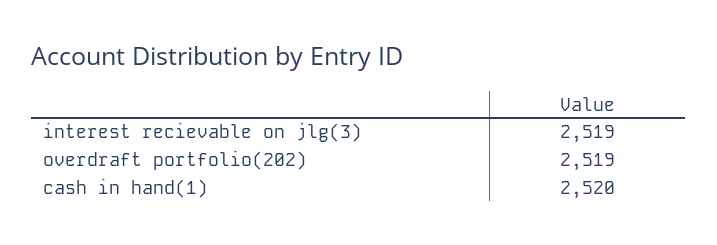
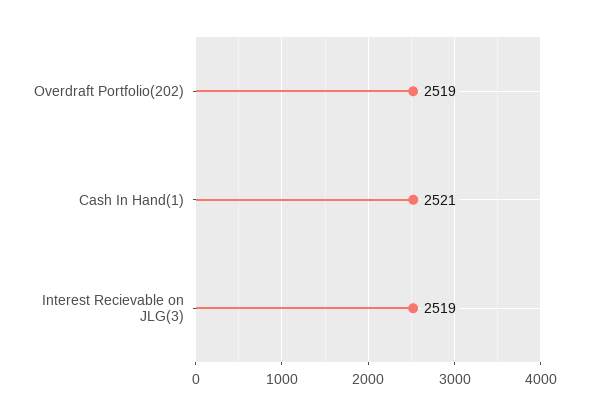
cash in hand(1): 2520 -> 2521

